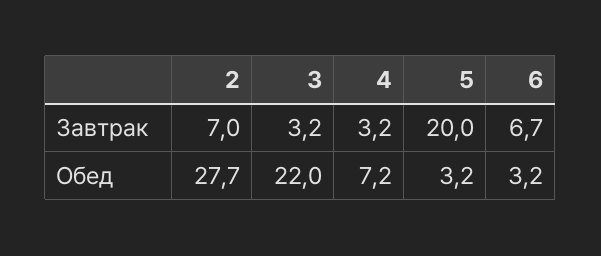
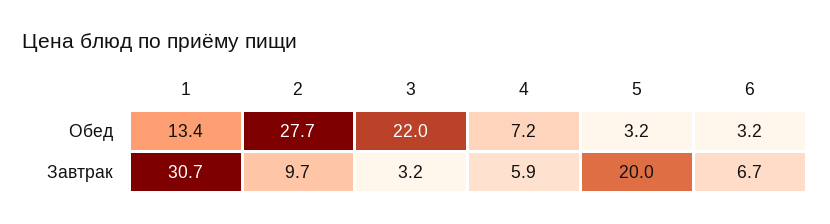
2, Завтрак: 7 -> 9.7
4, Завтрак: 3.2 -> 5.9
1, Обед: none -> 13.4
1, Завтрак: none -> 30.7

